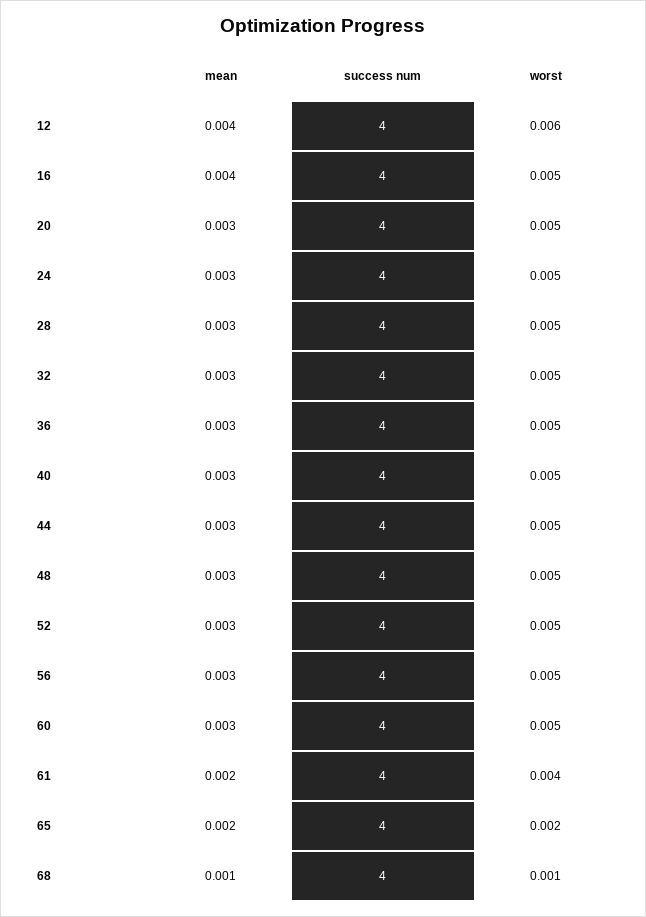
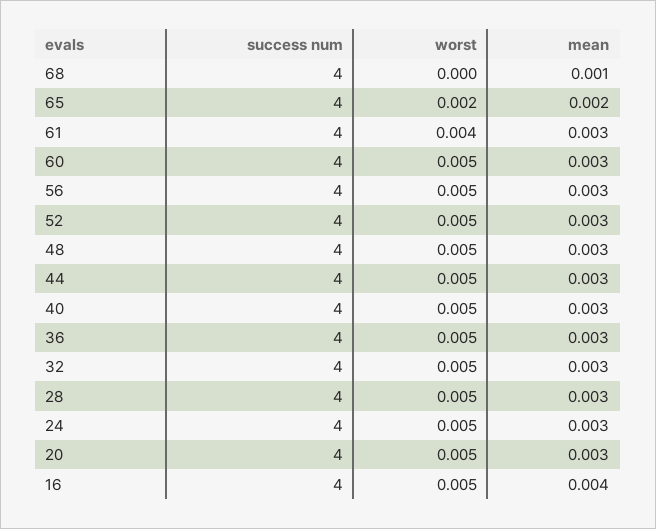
mean, 12: 0.004 -> none
success num, 12: 4 -> none
worst, 12: 0.006 -> none
mean, 61: 0.002 -> 0.003
worst, 68: 0.001 -> 0

